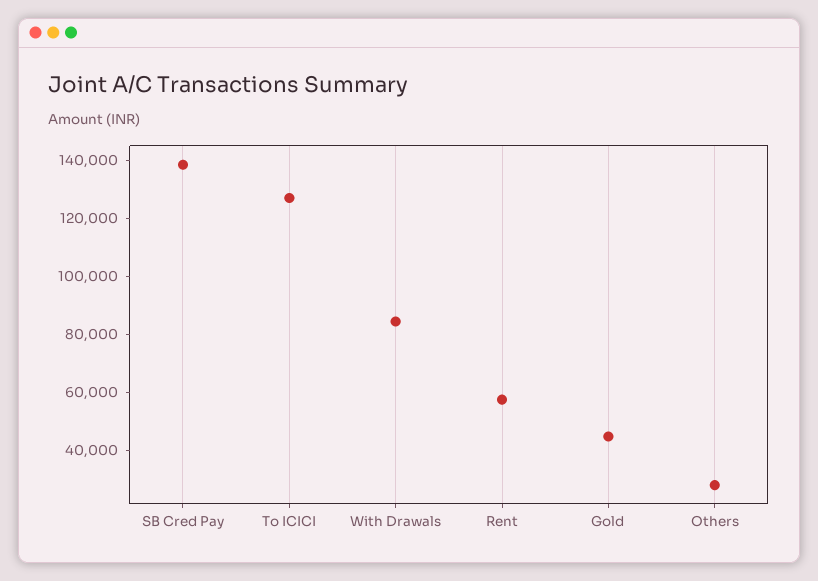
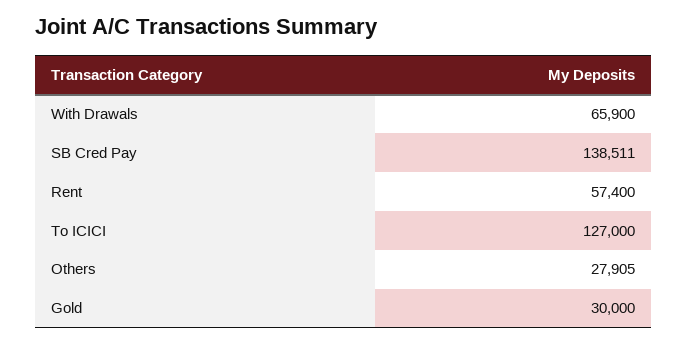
With Drawals: 85000 -> 65900
Gold: 45000 -> 30000

